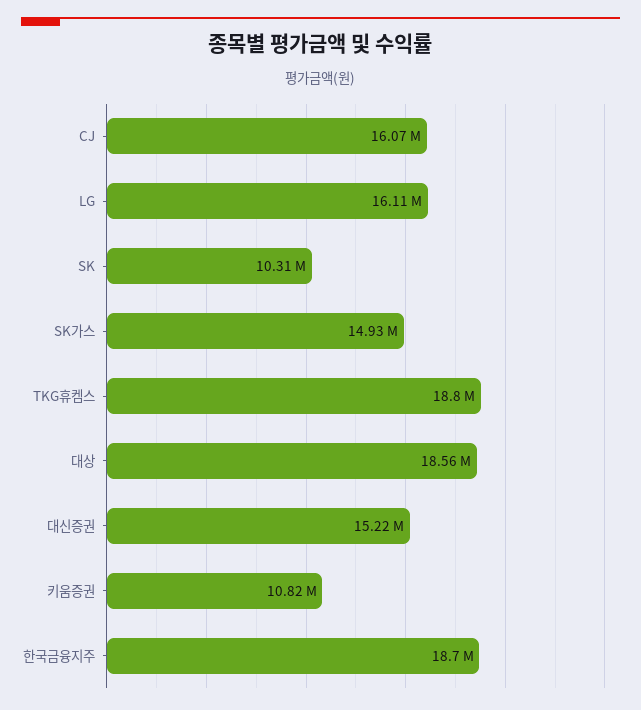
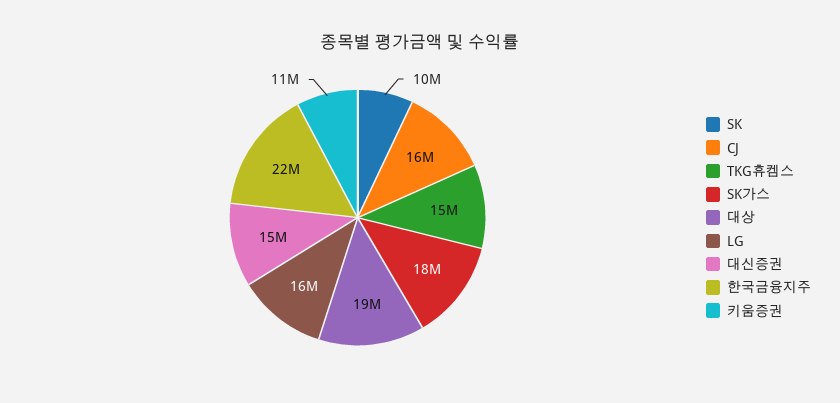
SK가스: 14930000 -> 18000000
TKG휴켐스: 18800000 -> 15000000
한국금융지주: 18700000 -> 22000000

